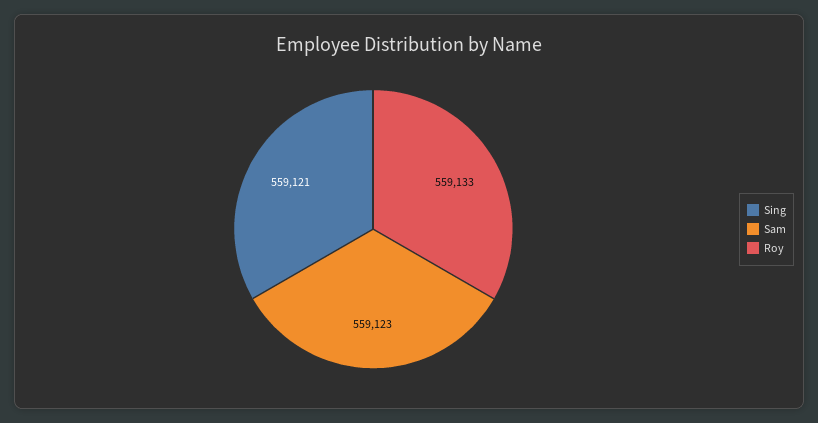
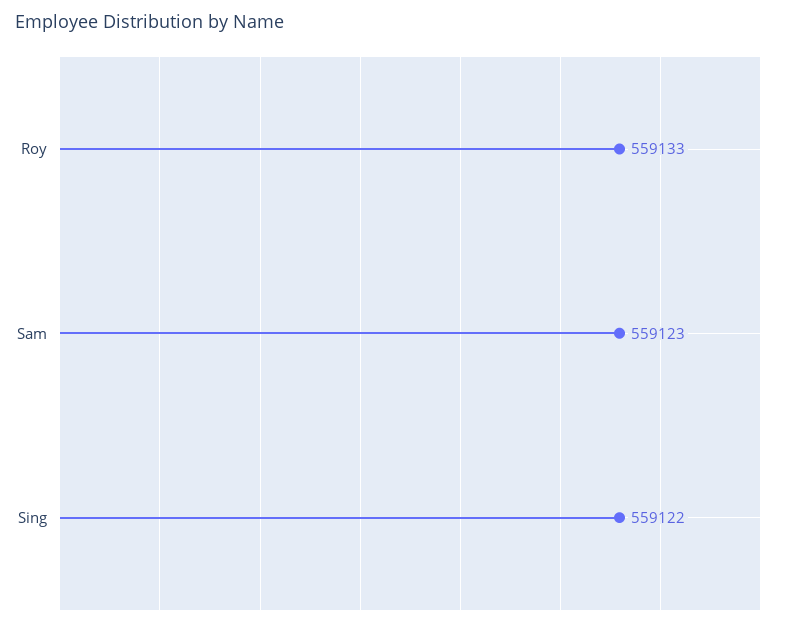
Sing: 559121 -> 559122

